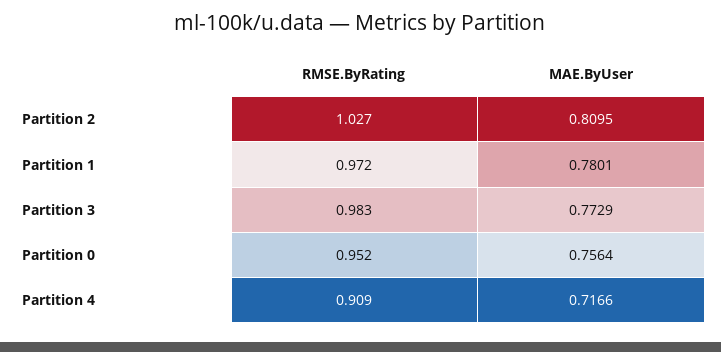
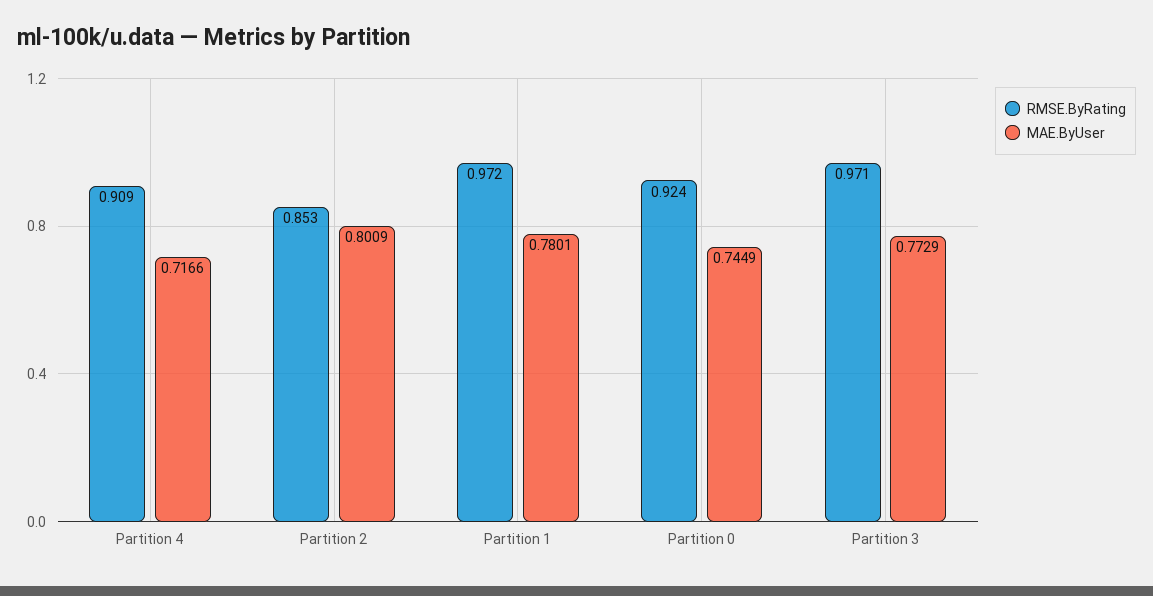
RMSE.ByRating, Partition 2: 1.027 -> 0.853
MAE.ByUser, Partition 2: 0.8095 -> 0.8009
RMSE.ByRating, Partition 3: 0.983 -> 0.971
RMSE.ByRating, Partition 0: 0.952 -> 0.924
MAE.ByUser, Partition 0: 0.7564 -> 0.7449

